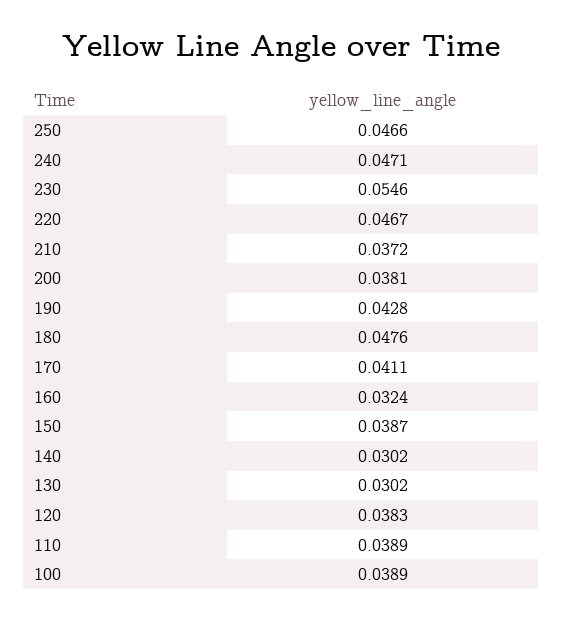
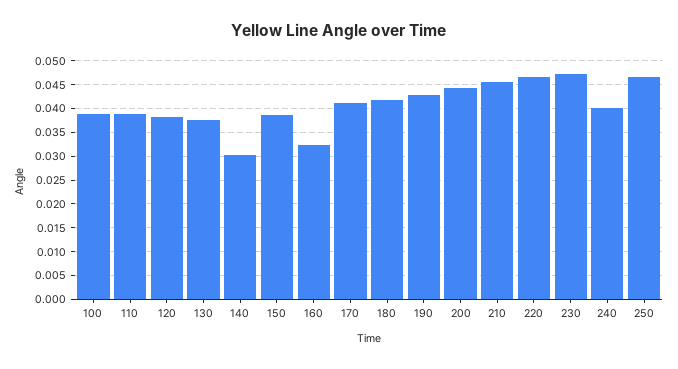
240: 0.0471 -> 0.04
230: 0.0546 -> 0.0475
210: 0.0372 -> 0.045
200: 0.0381 -> 0.045
180: 0.0476 -> 0.0425
130: 0.0302 -> 0.0375

